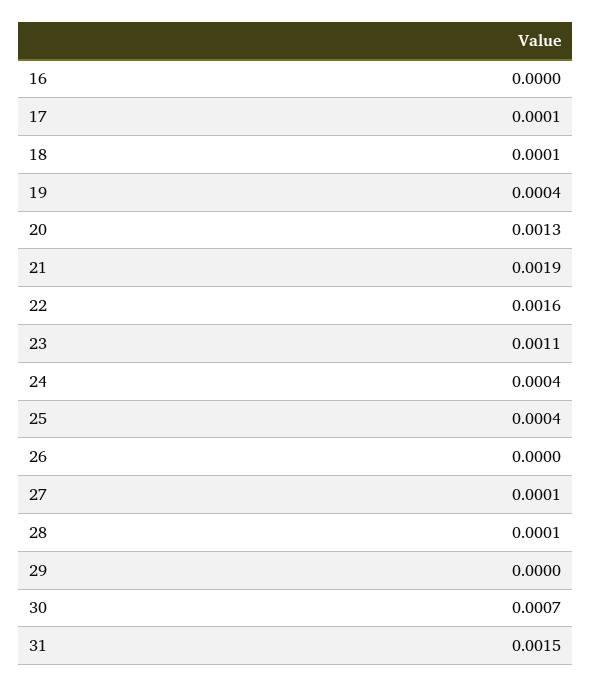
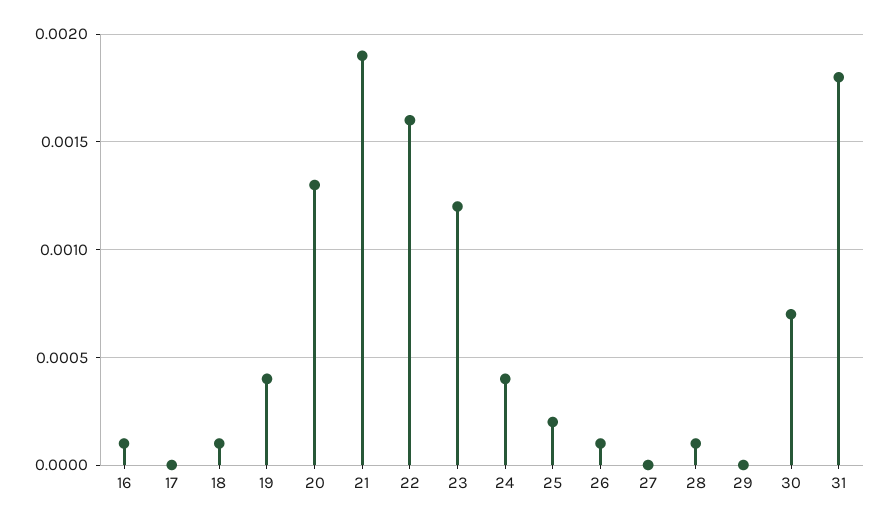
16: 0 -> 0.0001
17: 0.0001 -> 0
23: 0.0011 -> 0.0012
25: 0.0004 -> 0.0002
26: 0 -> 0.0001
27: 0.0001 -> 0
31: 0.0015 -> 0.0018

